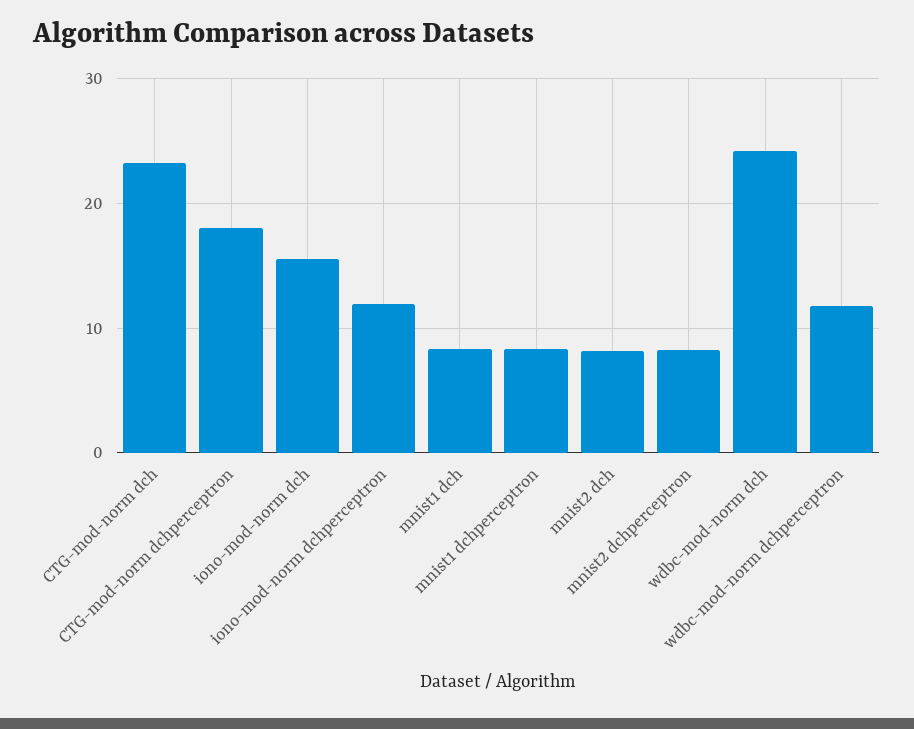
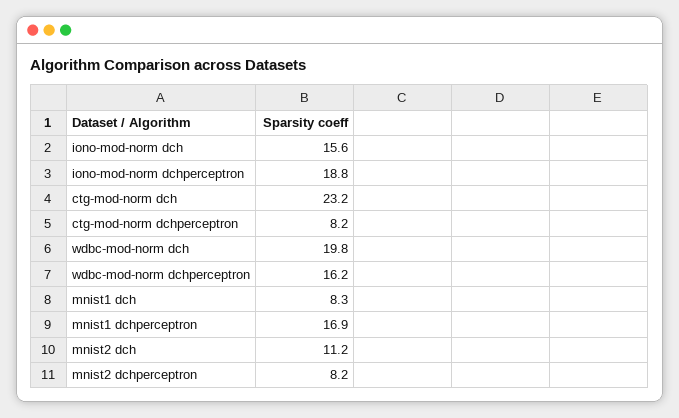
CTG-mod-norm dchperceptron: 18 -> 8.2
iono-mod-norm dchperceptron: 12 -> 18.8
mnist1 dchperceptron: 8 -> 16.9
mnist2 dch: 8 -> 11.2
wdbc-mod-norm dch: 24 -> 19.8
wdbc-mod-norm dchperceptron: 12 -> 16.2

